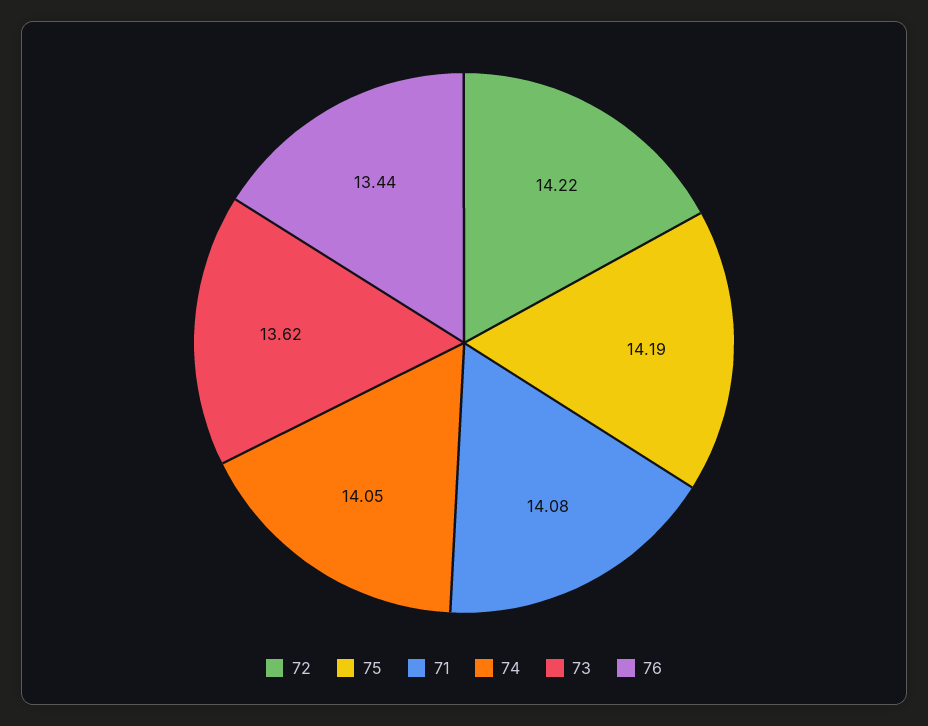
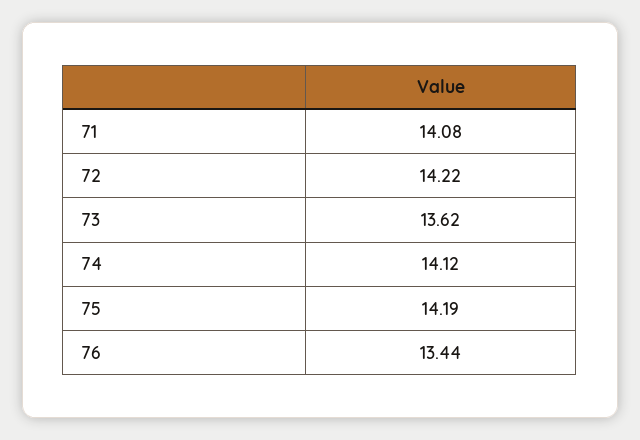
74: 14.05 -> 14.12

